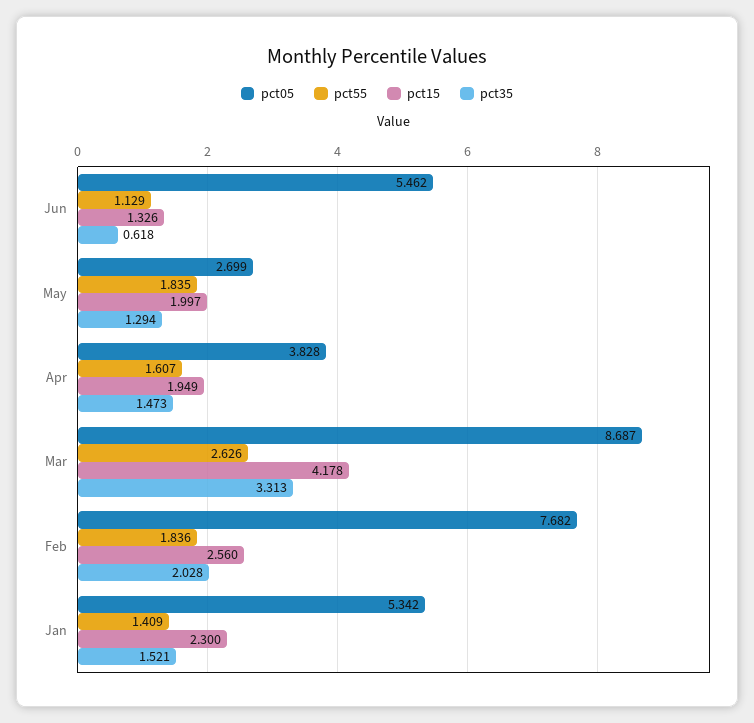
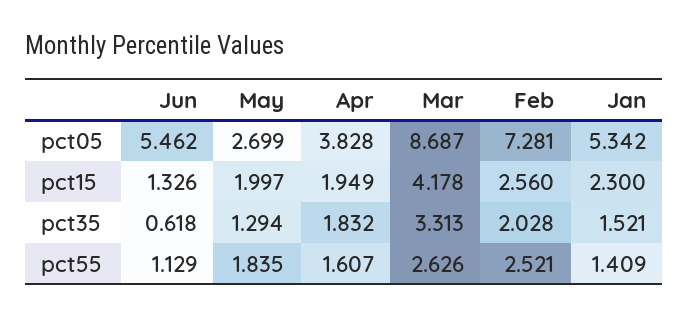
pct35, Apr: 1.473 -> 1.832
pct05, Feb: 7.682 -> 7.281
pct55, Feb: 1.836 -> 2.521

